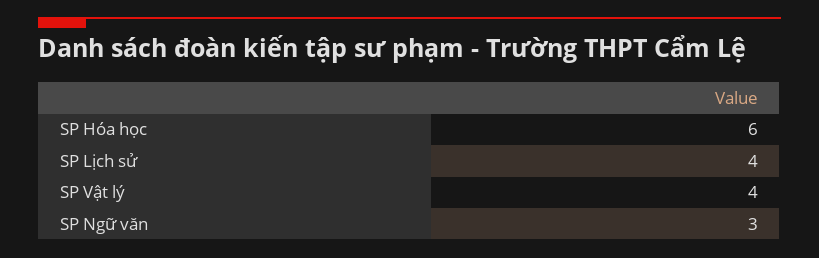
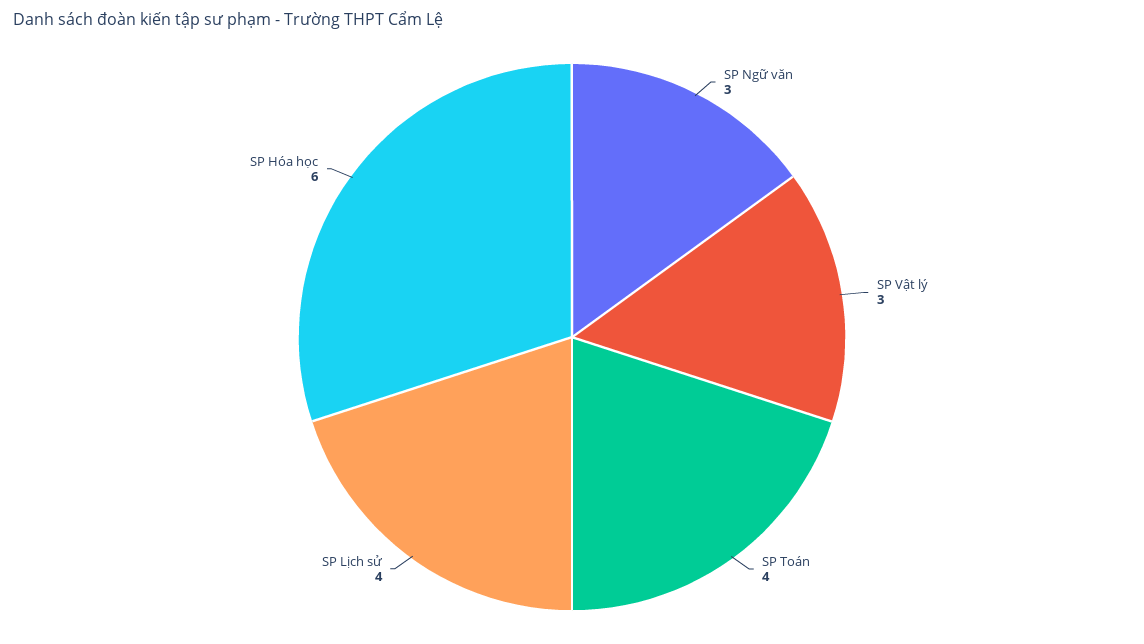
SP Vật lý: 4 -> 3
SP Toán: none -> 4

